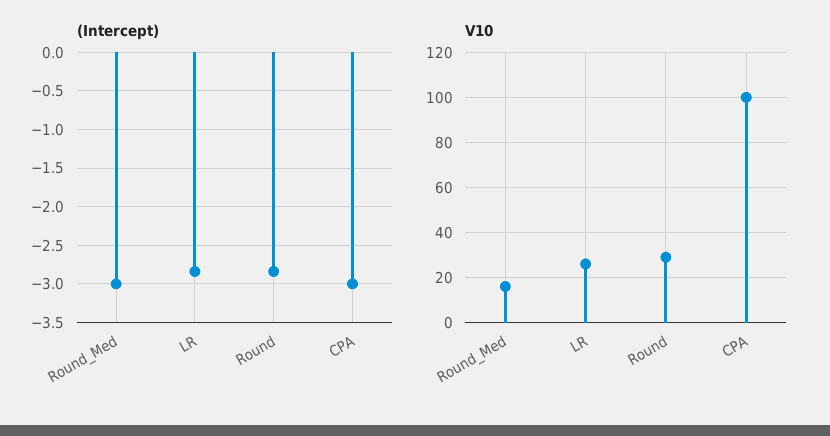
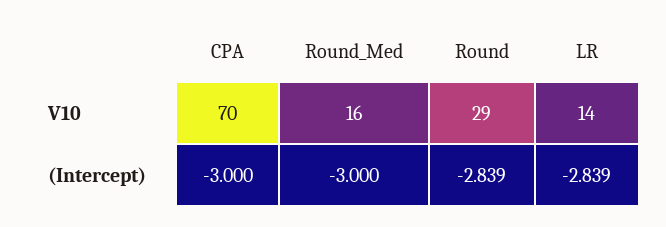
V10, LR: 25 -> 14
V10, CPA: 100 -> 70

